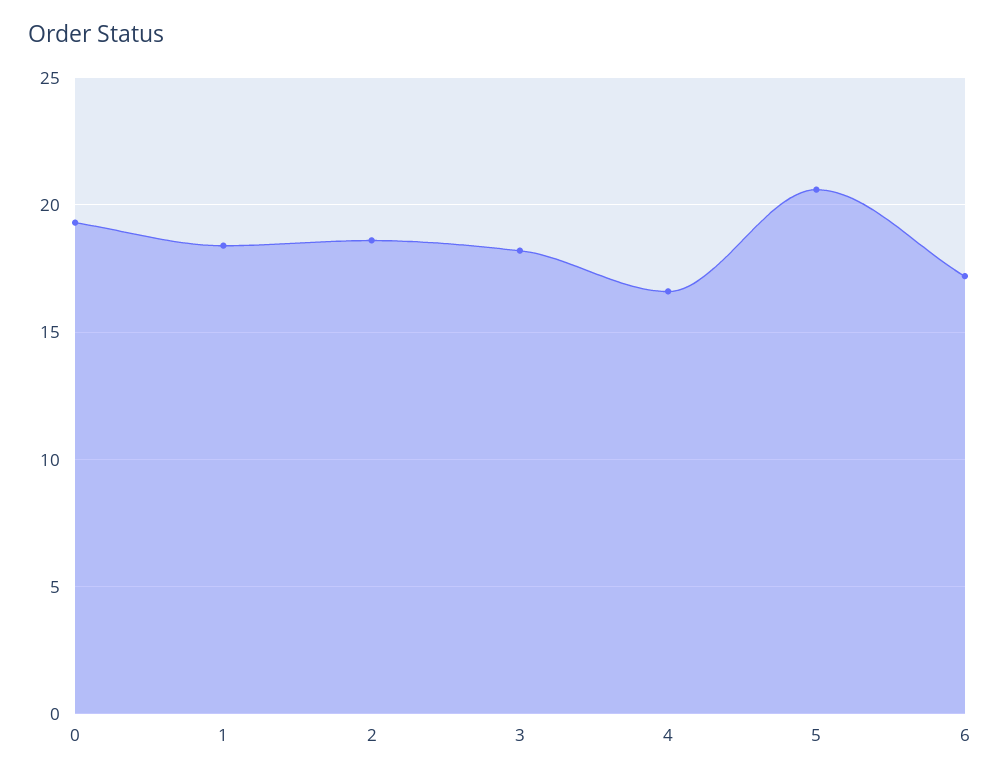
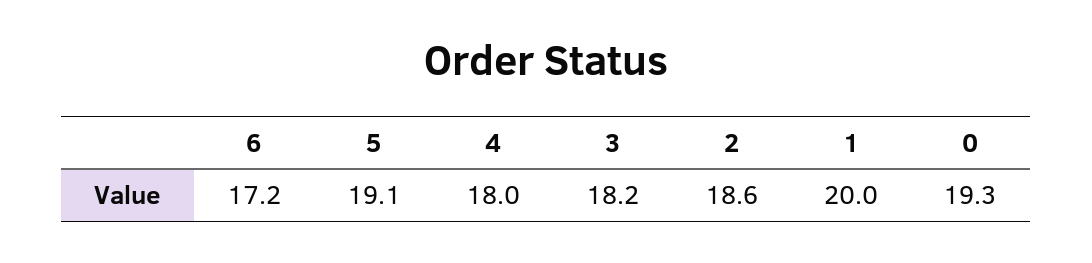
1: 18.5 -> 20
4: 16.5 -> 18
5: 20.5 -> 19.1

